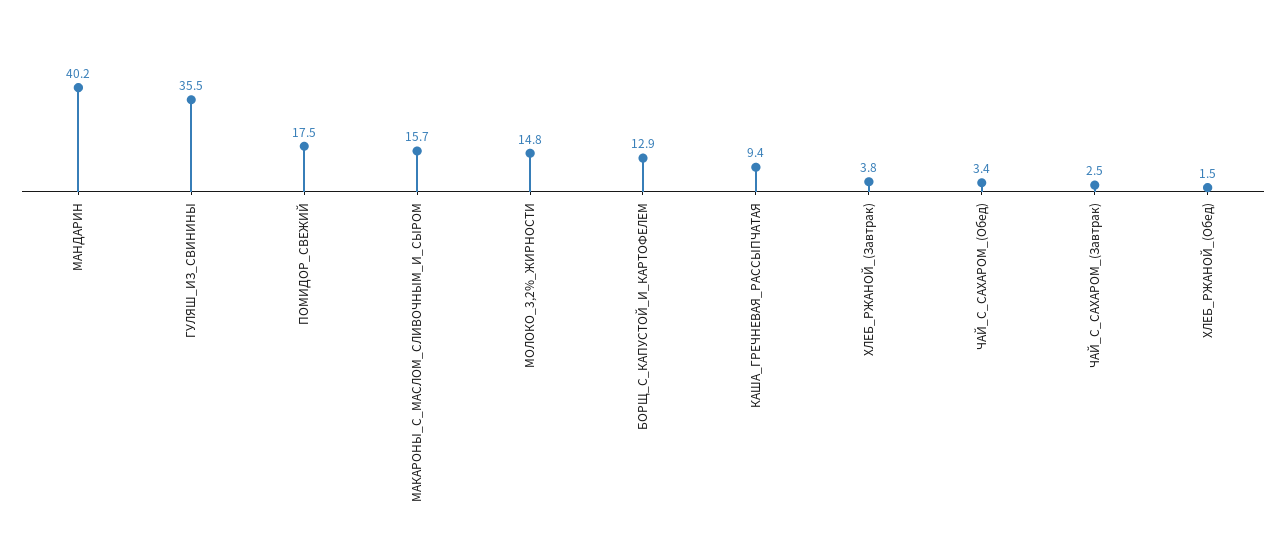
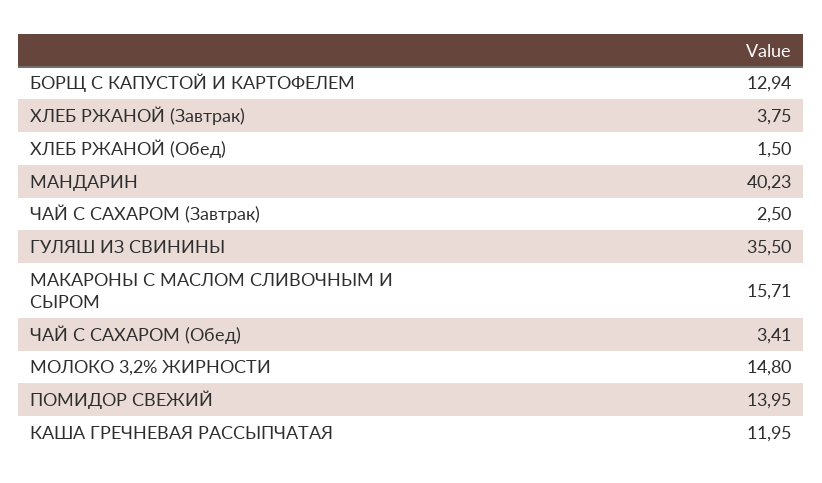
ПОМИДОР_СВЕЖИЙ: 17.5 -> 13.95
КАША_ГРЕЧНЕВАЯ_РАССЫПЧАТАЯ: 9.4 -> 11.95

